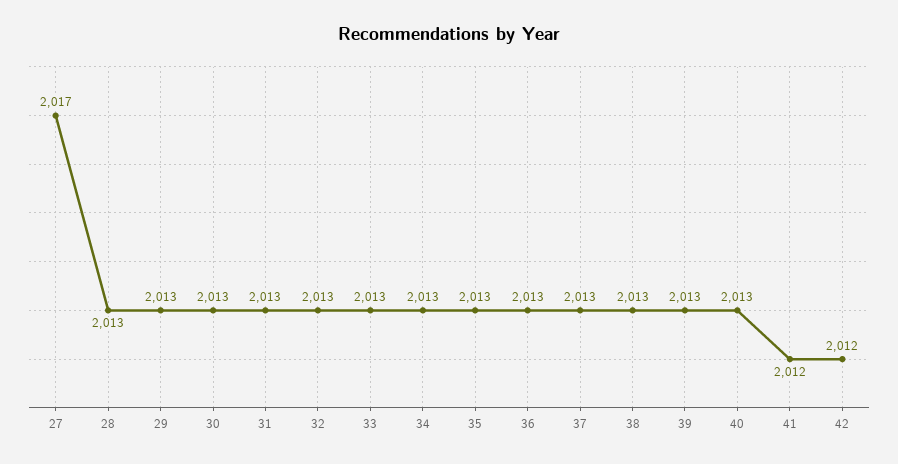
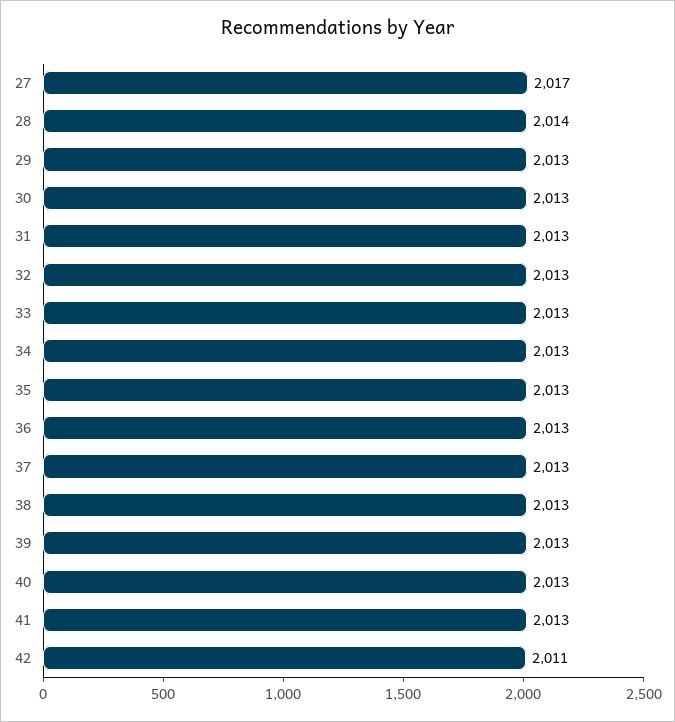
28: 2013 -> 2014
41: 2012 -> 2013
42: 2012 -> 2011

